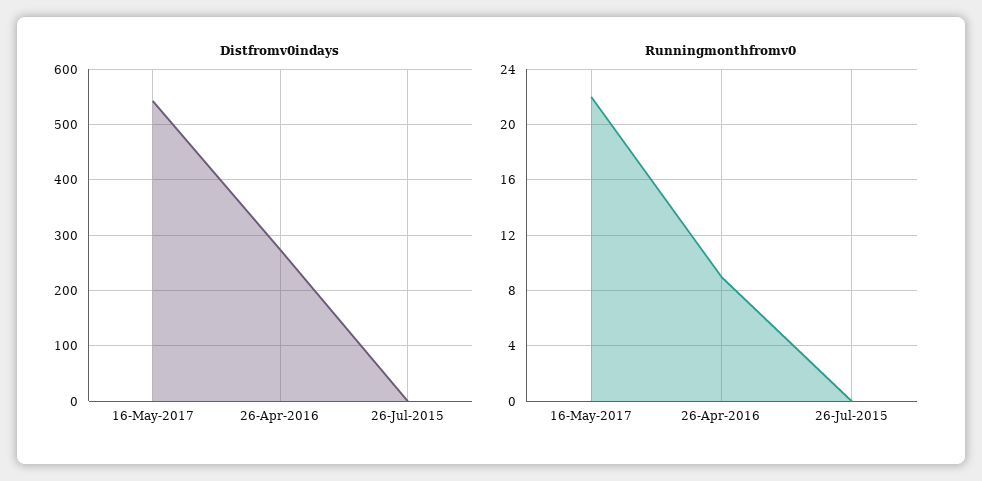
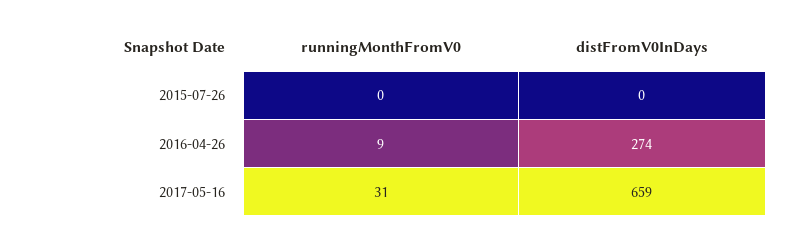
Distfromv0indays, 16-May-2017: 540 -> 659
Runningmonthfromv0, 16-May-2017: 22 -> 31

